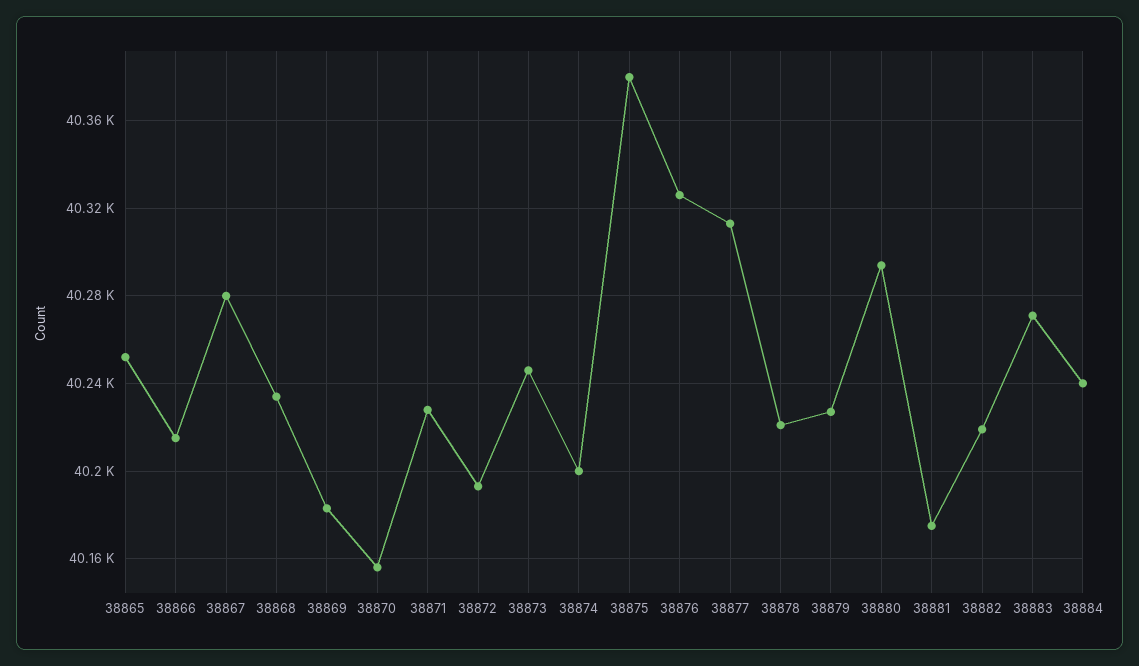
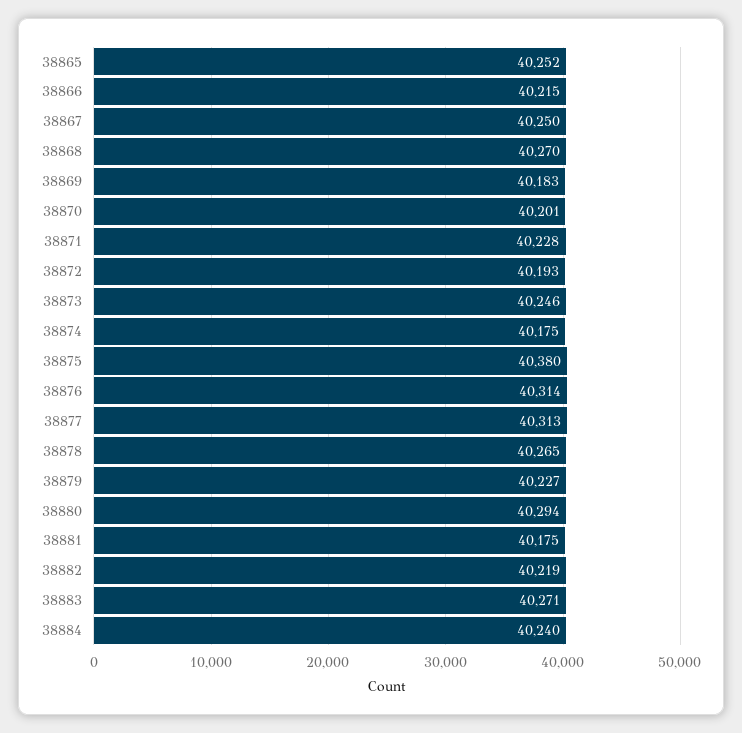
38867: 40280 -> 40250
38868: 40235 -> 40270
38870: 40155 -> 40201
38874: 40200 -> 40175
38876: 40325 -> 40314
38878: 40220 -> 40265

